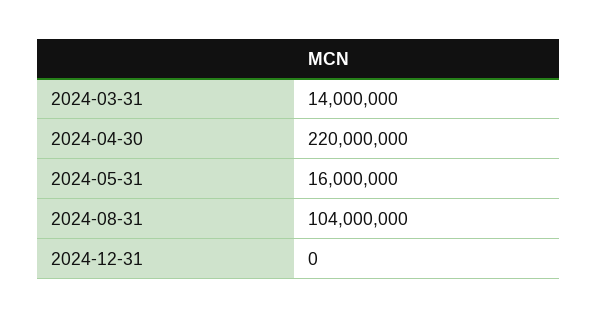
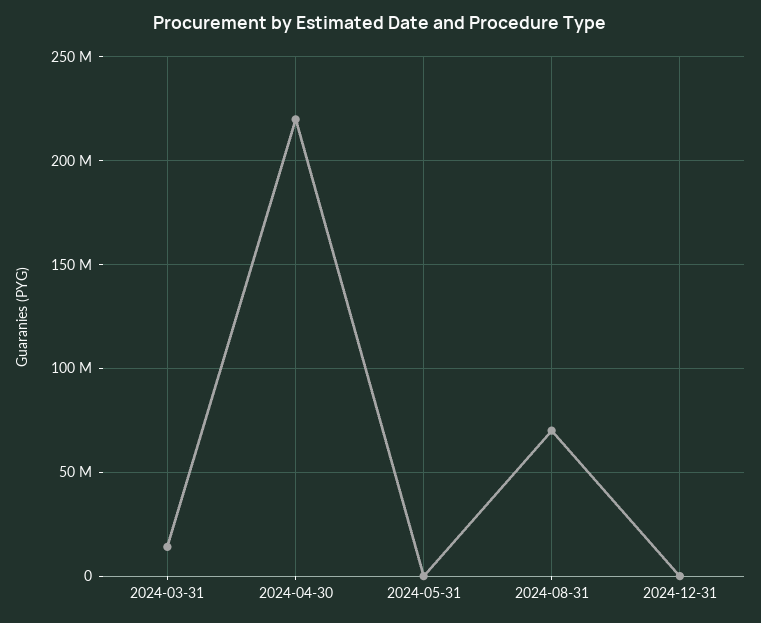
2024-05-31: 16000000 -> 0
2024-08-31: 104000000 -> 70000000

